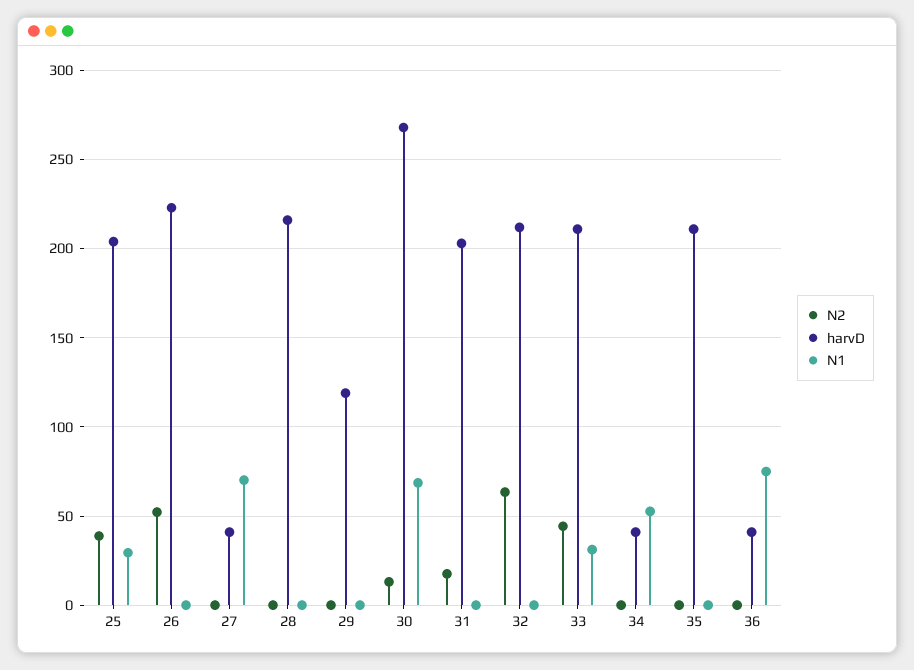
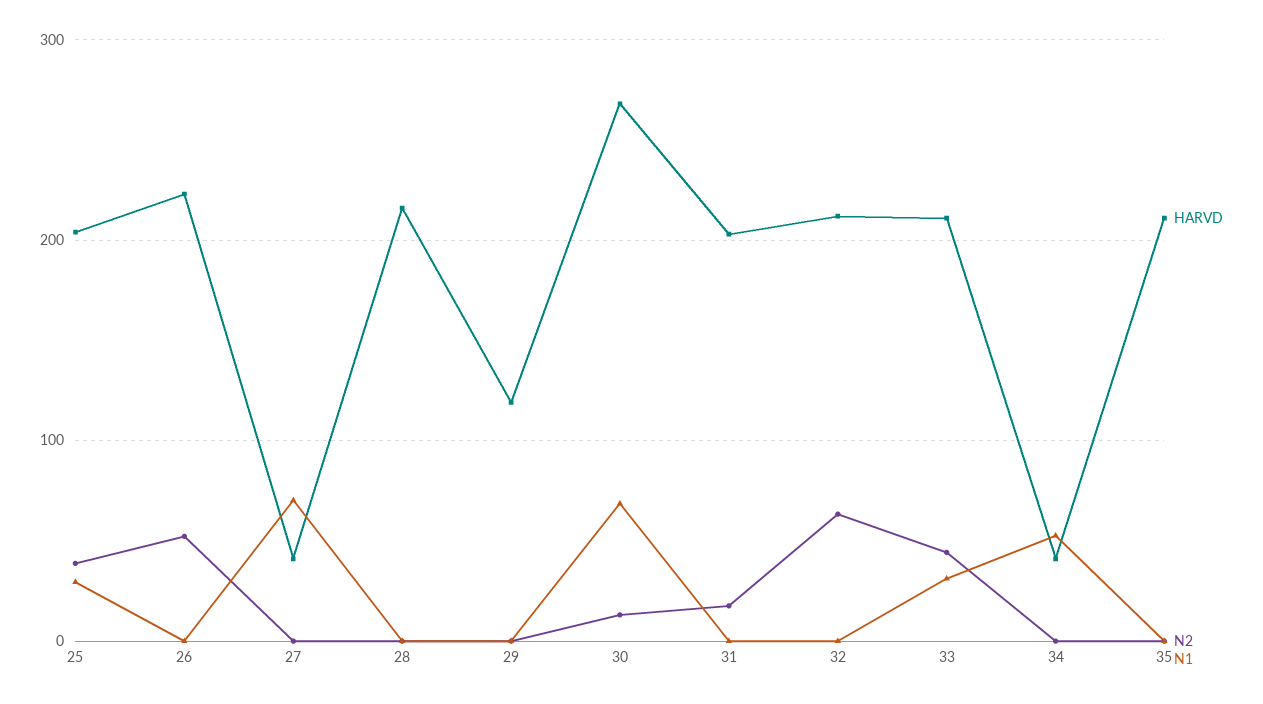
N2, 36: 0 -> none
harvD, 36: 40 -> none
N1, 36: 75 -> none

